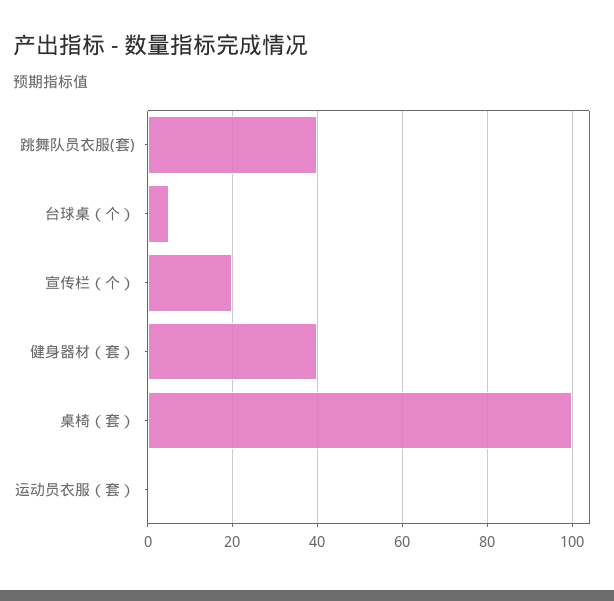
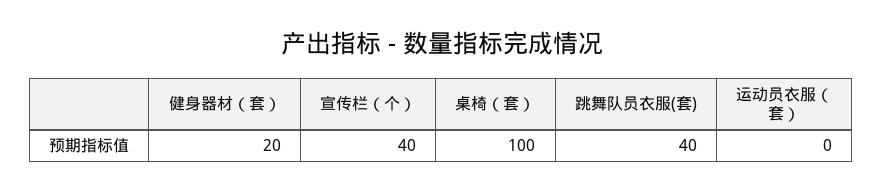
台球桌（个）: 5 -> none
宣传栏（个）: 20 -> 40
健身器材（套）: 40 -> 20

